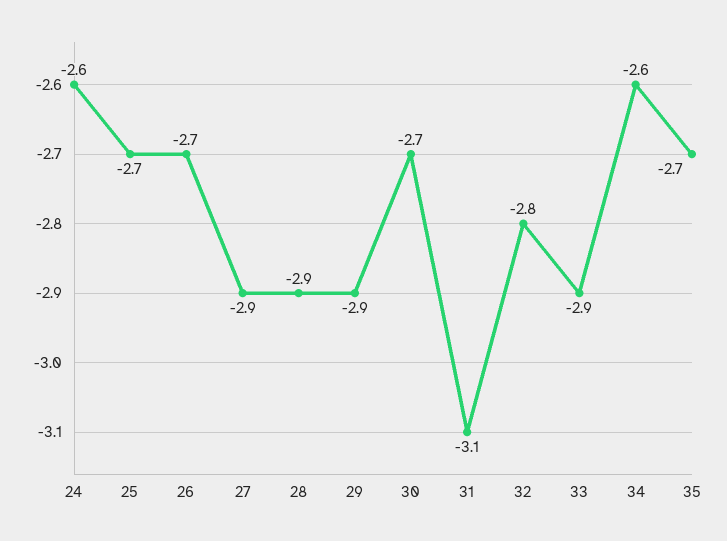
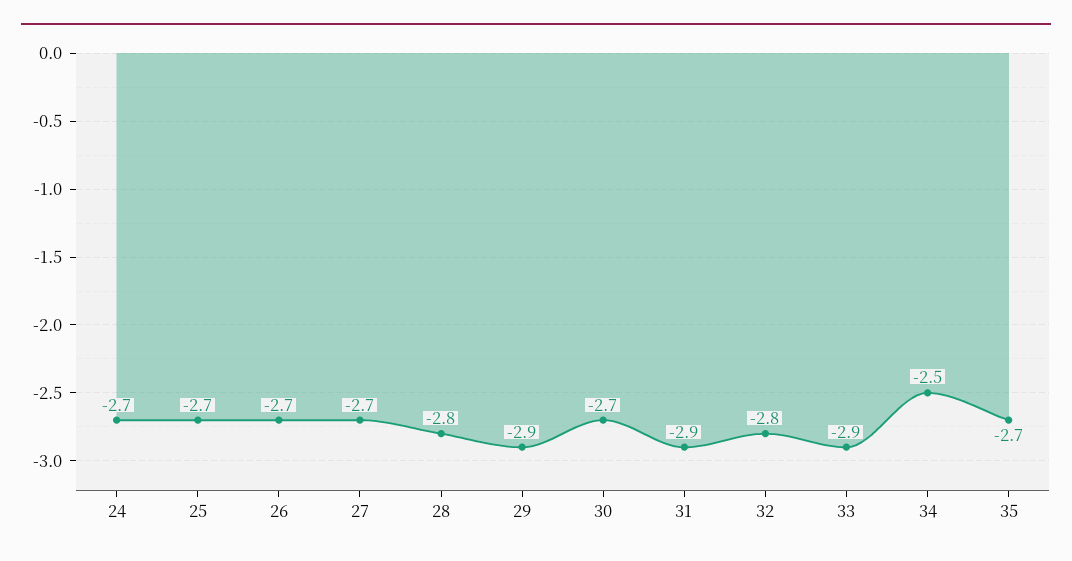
24: -2.6 -> -2.7
27: -2.9 -> -2.7
28: -2.9 -> -2.8
31: -3.1 -> -2.9
34: -2.6 -> -2.5

